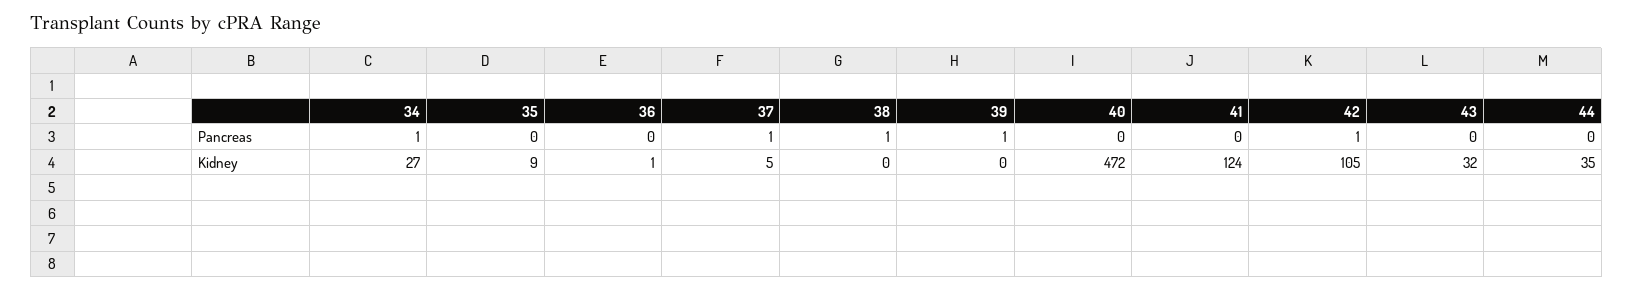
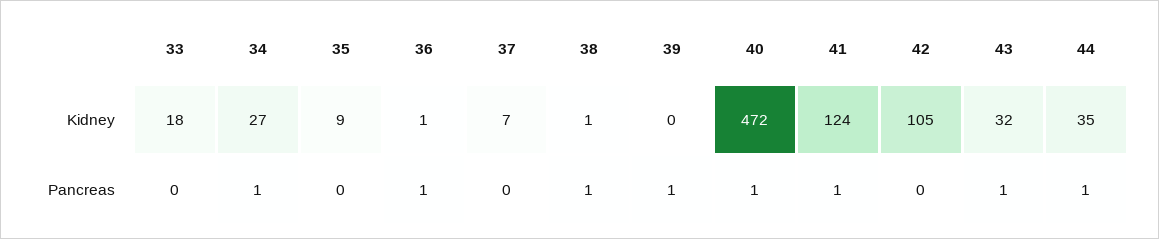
36, Pancreas: 0 -> 1
37, Pancreas: 1 -> 0
40, Pancreas: 0 -> 1
41, Pancreas: 0 -> 1
42, Pancreas: 1 -> 0
43, Pancreas: 0 -> 1
44, Pancreas: 0 -> 1
37, Kidney: 5 -> 7
38, Kidney: 0 -> 1
33, Kidney: none -> 18
33, Pancreas: none -> 0

